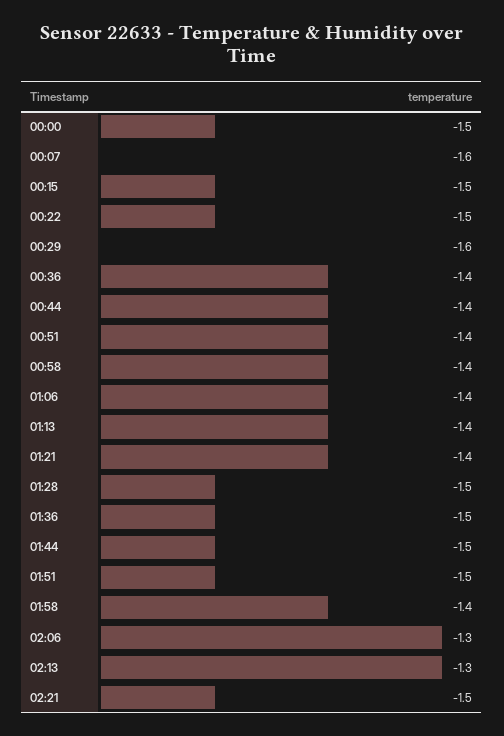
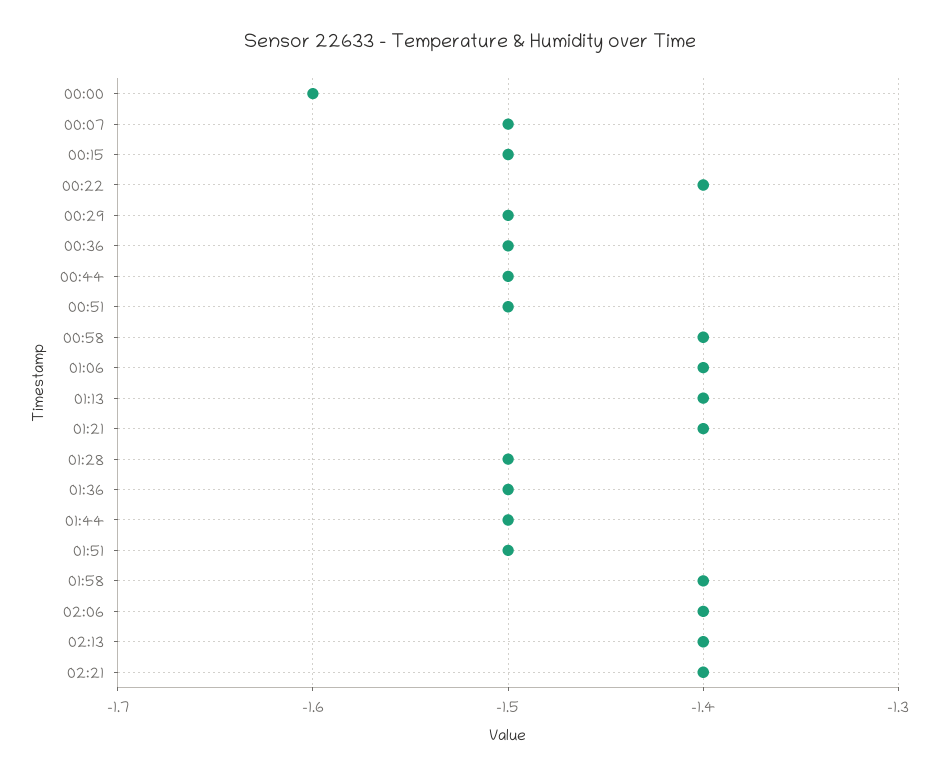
00:00: -1.5 -> -1.6
00:07: -1.6 -> -1.5
00:22: -1.5 -> -1.4
00:29: -1.6 -> -1.5
00:36: -1.4 -> -1.5
00:44: -1.4 -> -1.5
00:51: -1.4 -> -1.5
02:06: -1.3 -> -1.4
02:13: -1.3 -> -1.4
02:21: -1.5 -> -1.4

